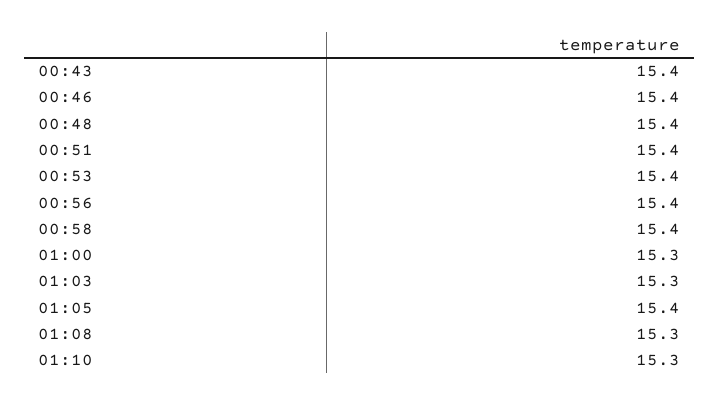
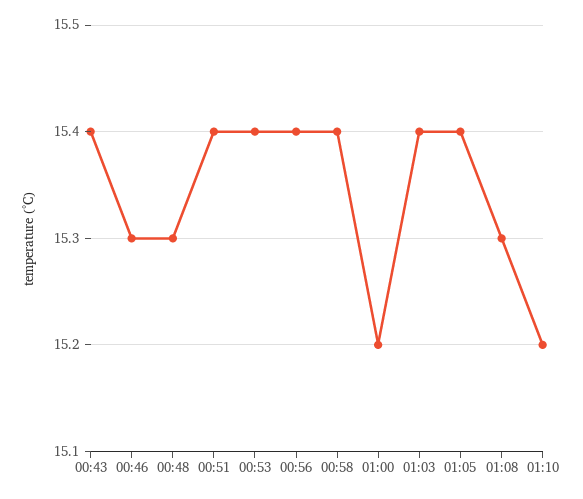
00:46: 15.4 -> 15.3
00:48: 15.4 -> 15.3
01:00: 15.3 -> 15.2
01:03: 15.3 -> 15.4
01:10: 15.3 -> 15.2

